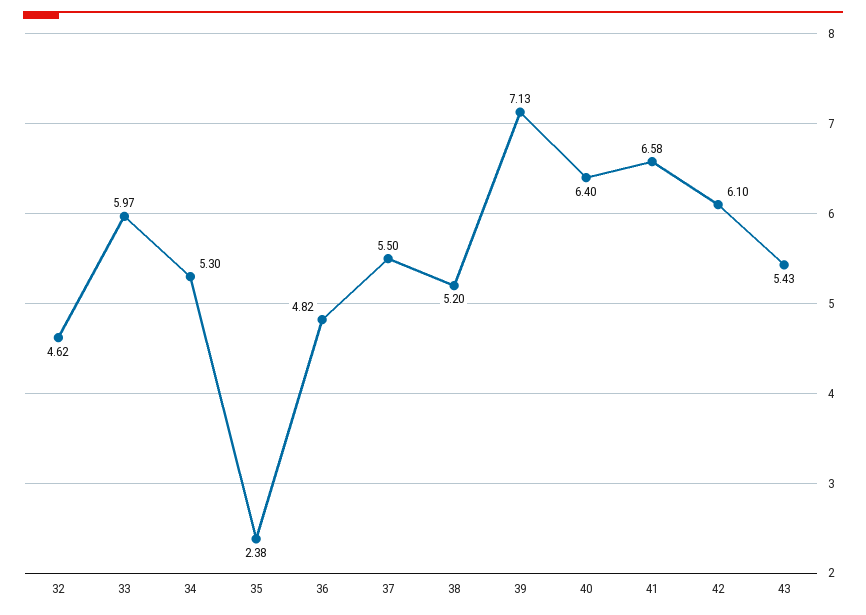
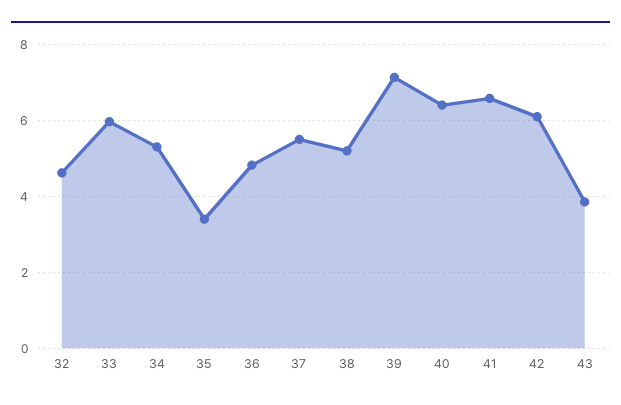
35: 2.38 -> 3.4
43: 5.43 -> 3.8

